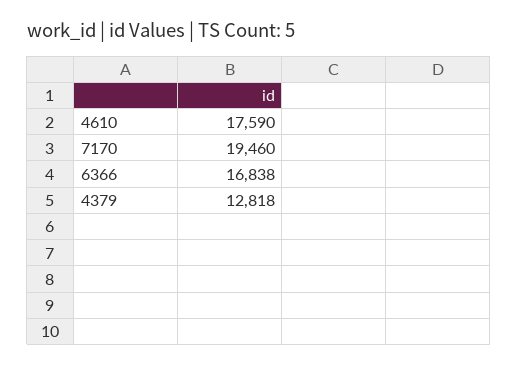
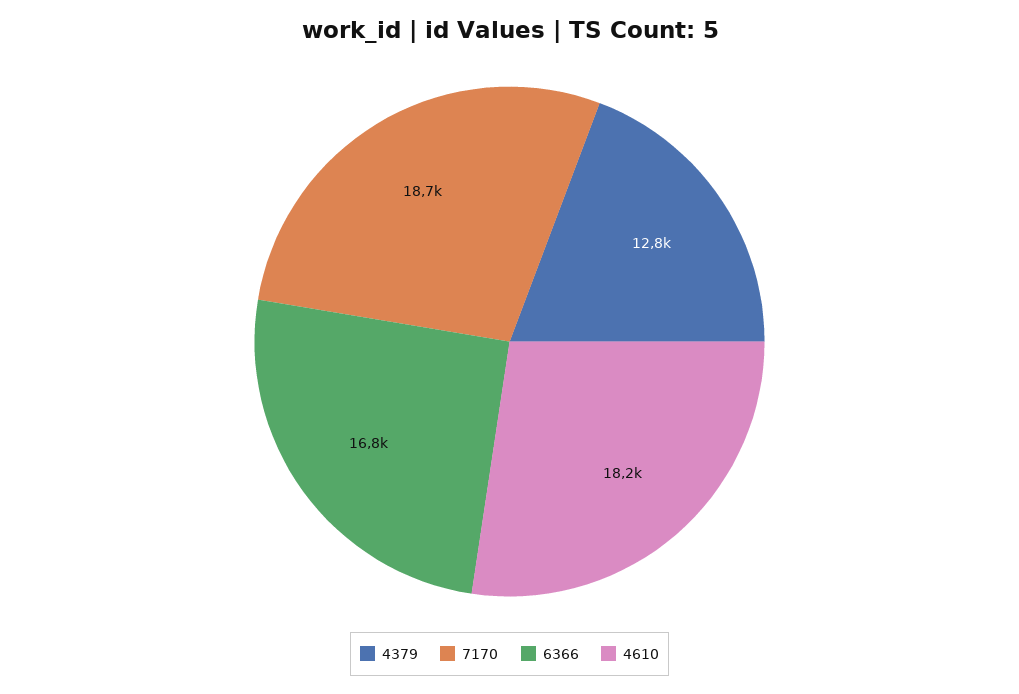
4610: 17590 -> 18200
7170: 19460 -> 18700

